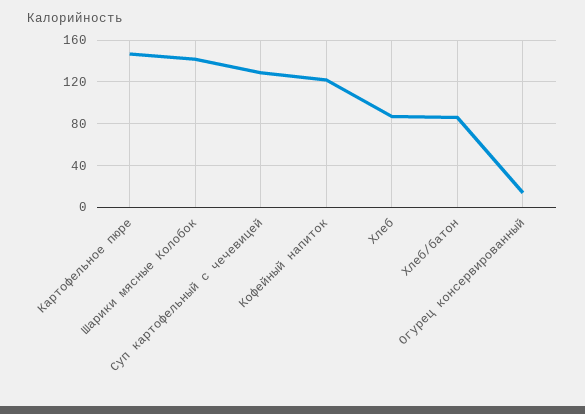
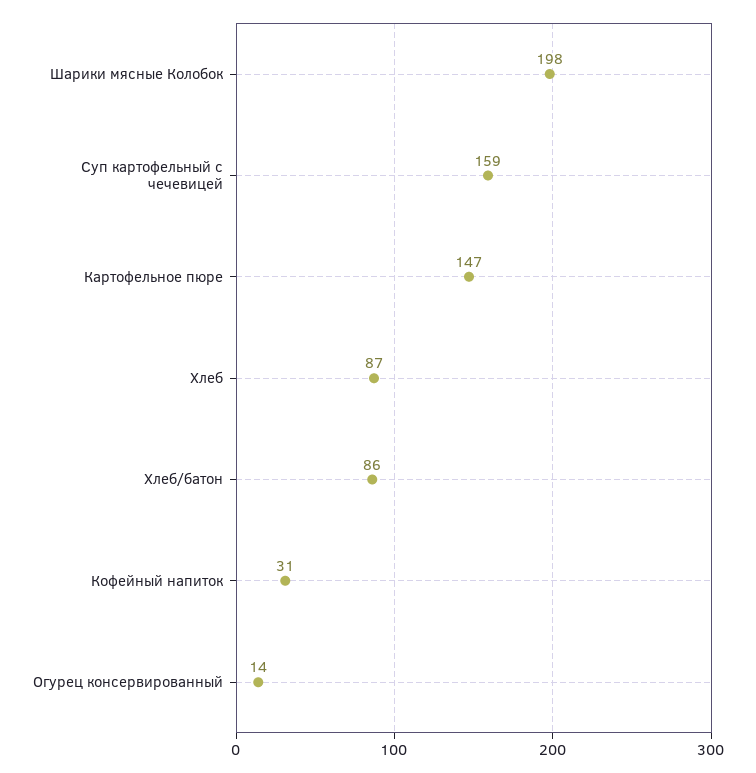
Шарики мясные Колобок: 140 -> 198
Суп картофельный с чечевицей: 130 -> 159
Кофейный напиток: 120 -> 31

